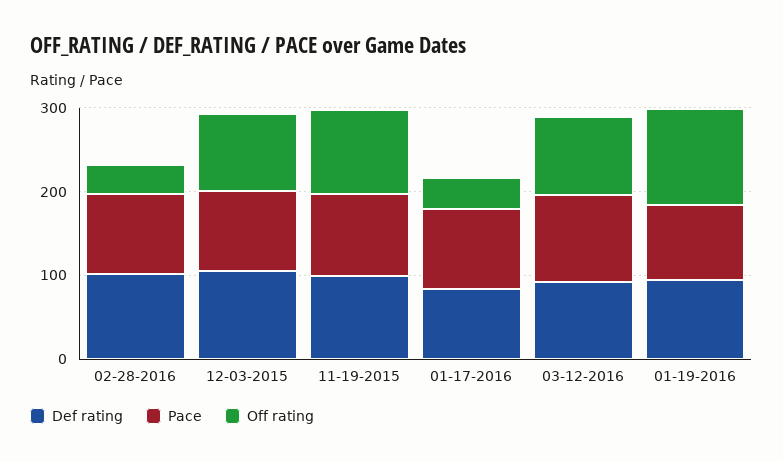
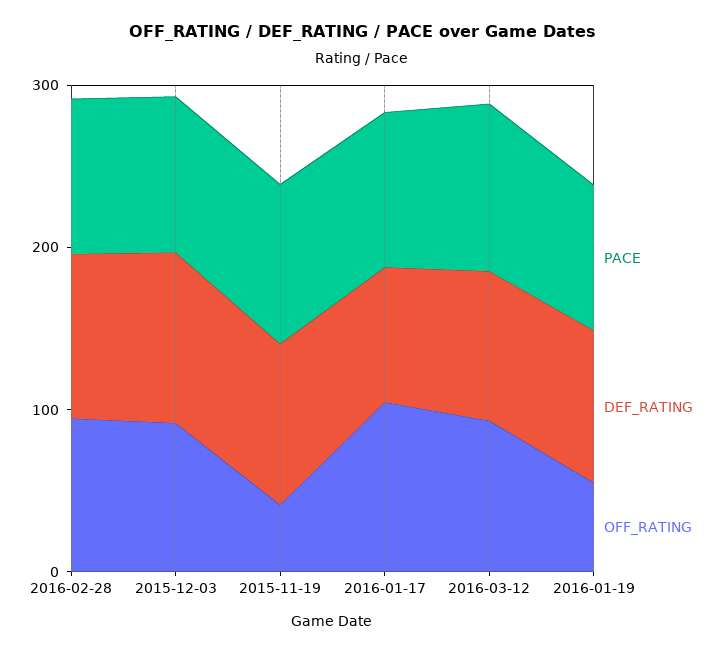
Off rating, 02-28-2016: 40 -> 100
Off rating, 11-19-2015: 100 -> 40
Off rating, 01-17-2016: 40 -> 100
Off rating, 01-19-2016: 120 -> 60

